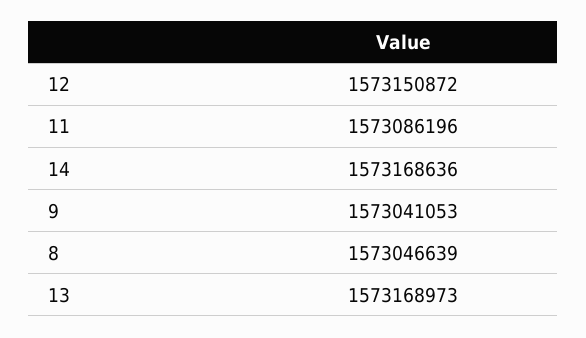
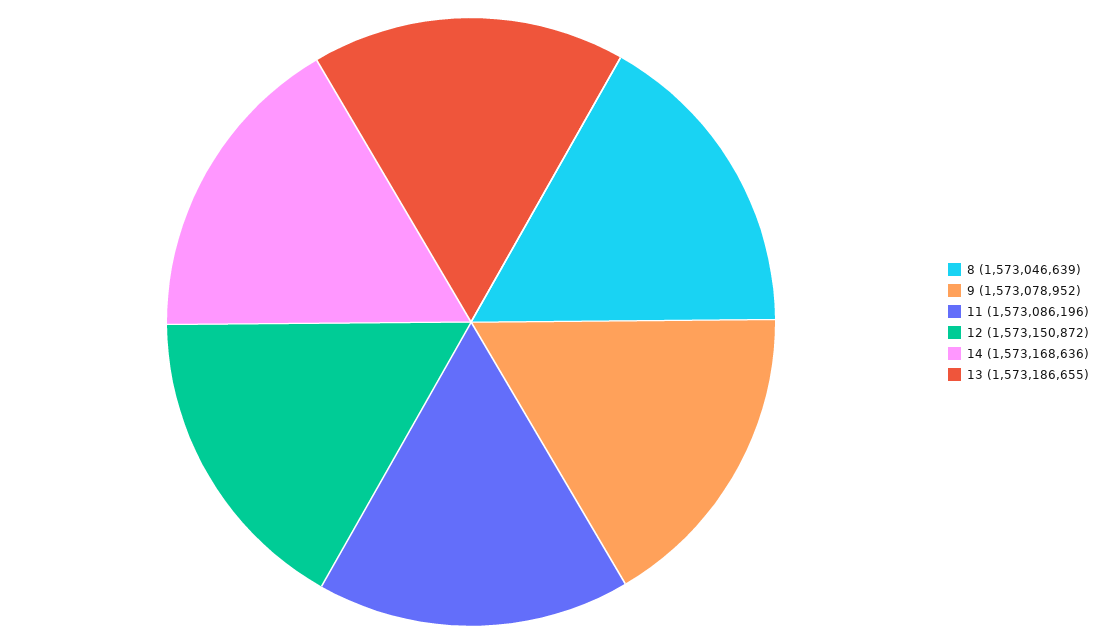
9: 1573041053 -> 1573078952
13: 1573168973 -> 1573186655

